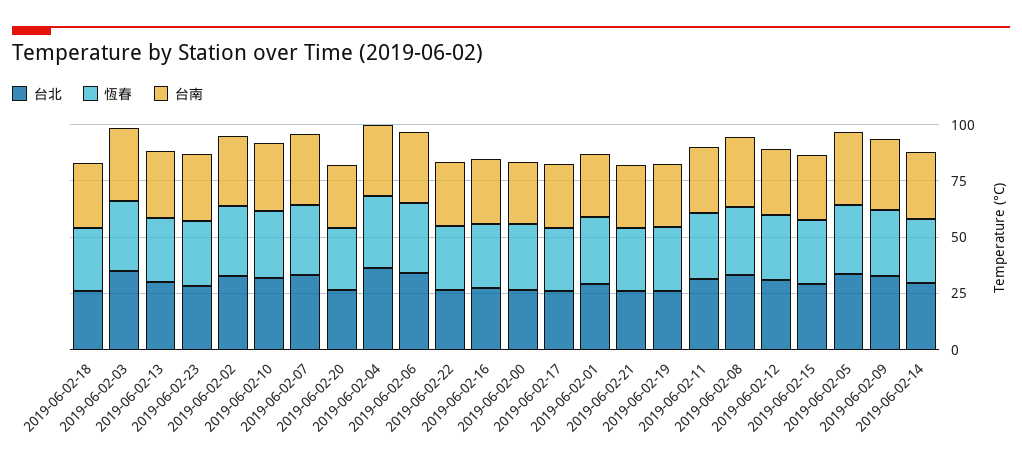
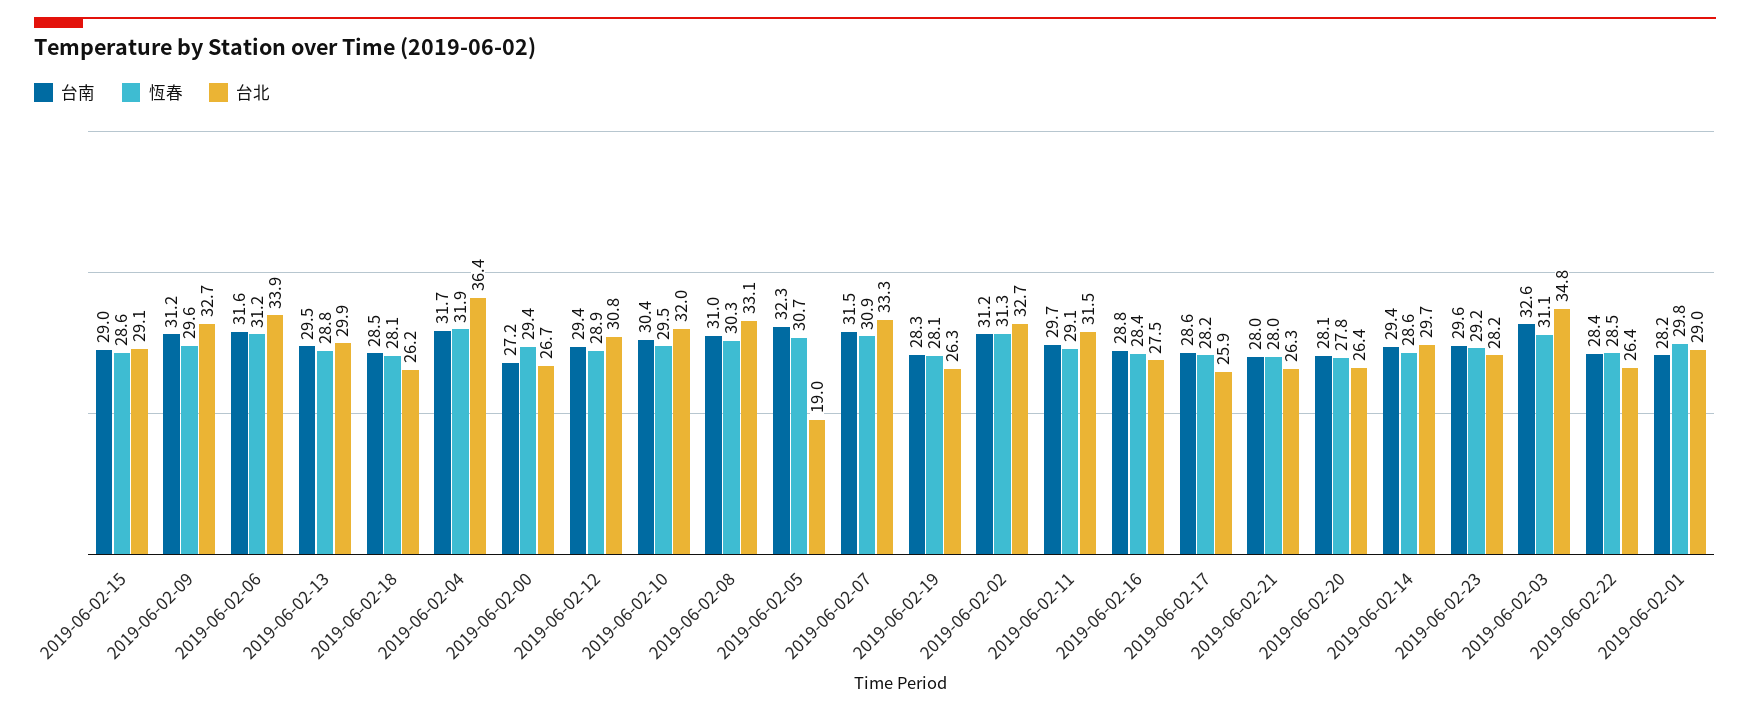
台北, 2019-06-02-05: 35 -> 19

